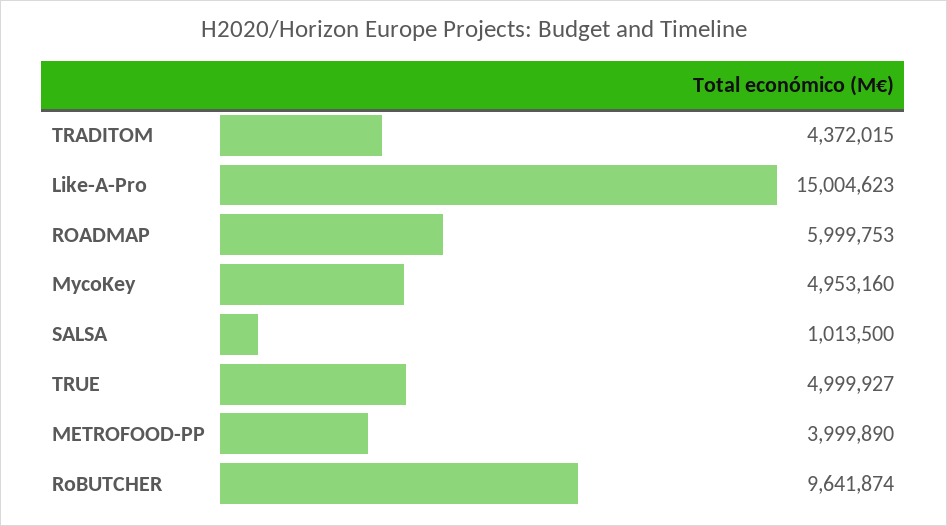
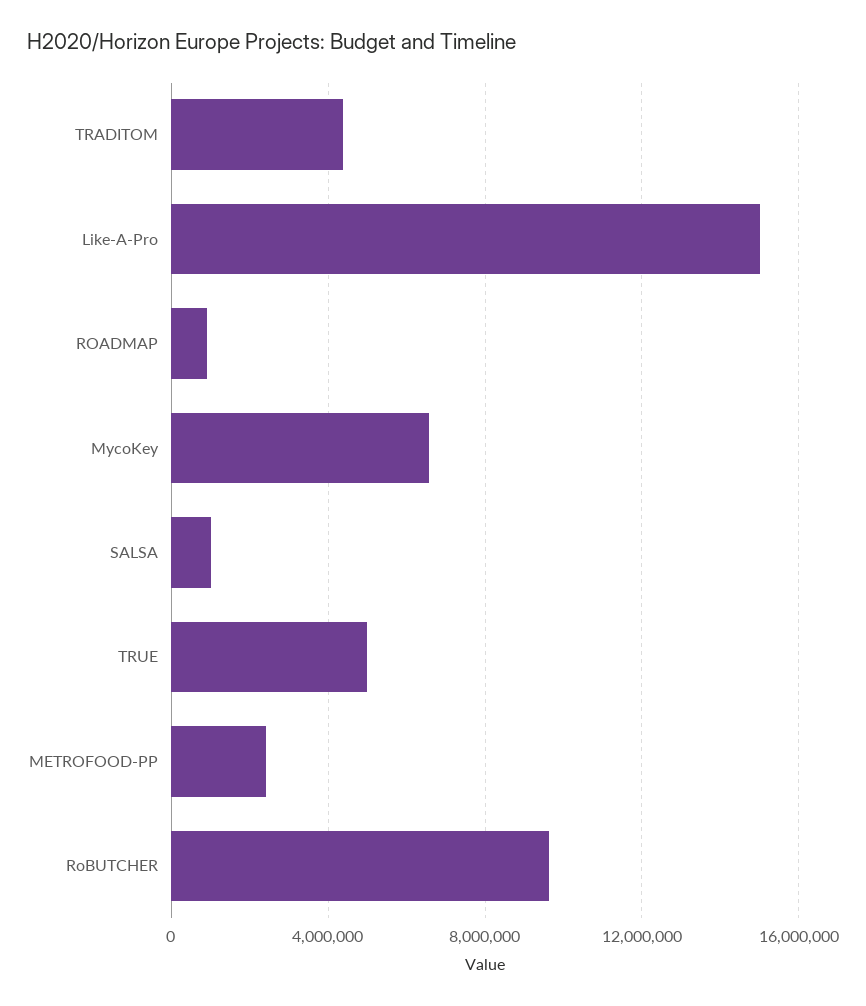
ROADMAP: 5999753 -> 1000000
MycoKey: 4953160 -> 6500000
METROFOOD-PP: 3999890 -> 2500000

